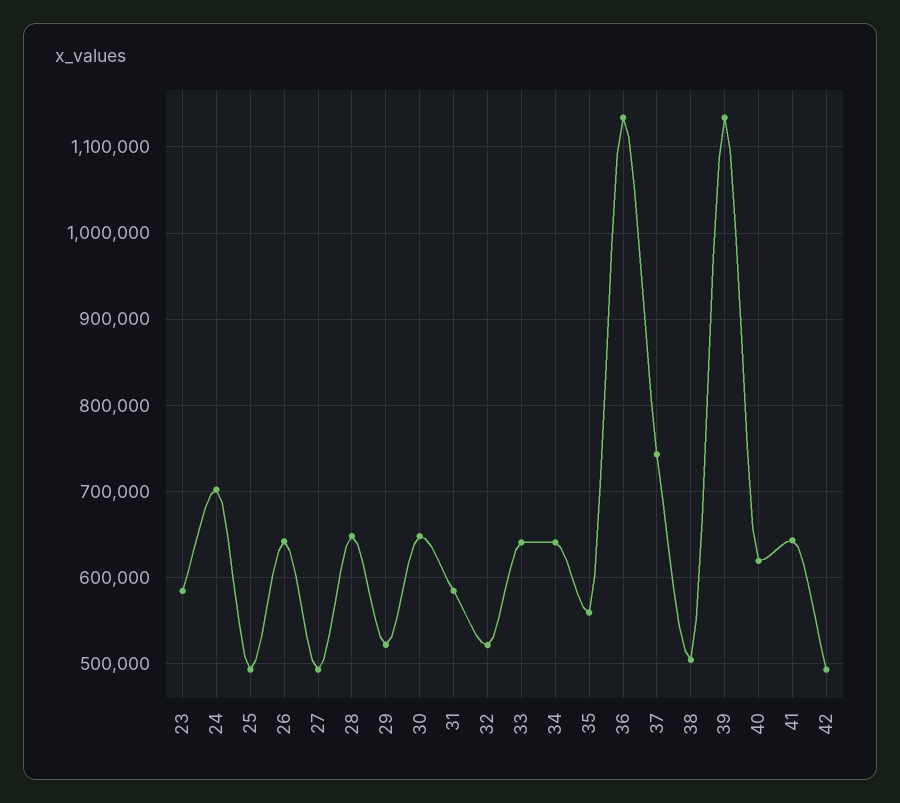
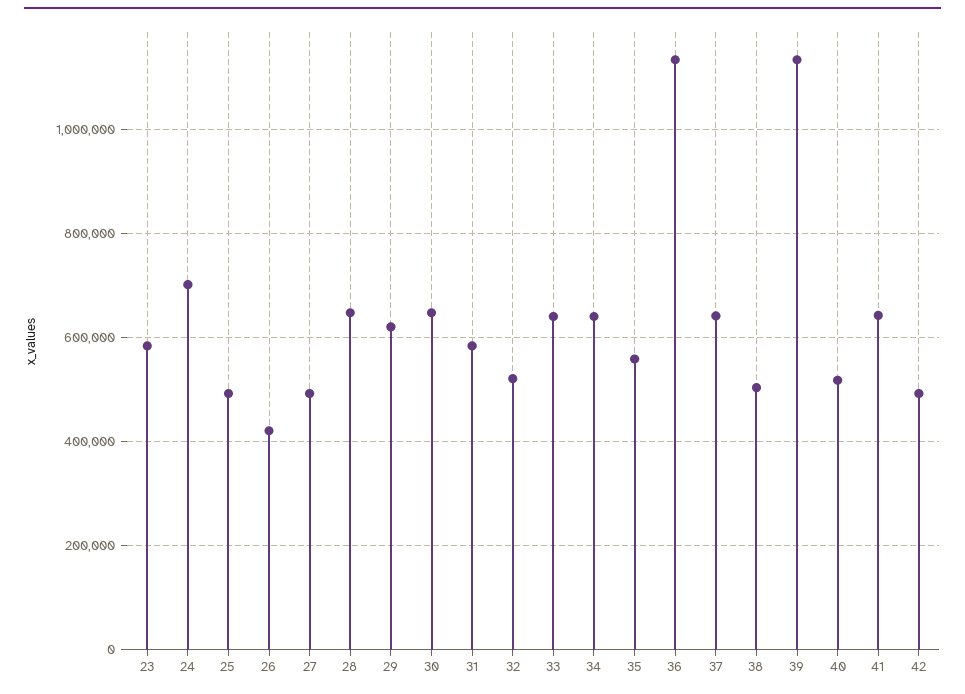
26: 640000 -> 420000
29: 520000 -> 620000
37: 740000 -> 640000
40: 620000 -> 520000

